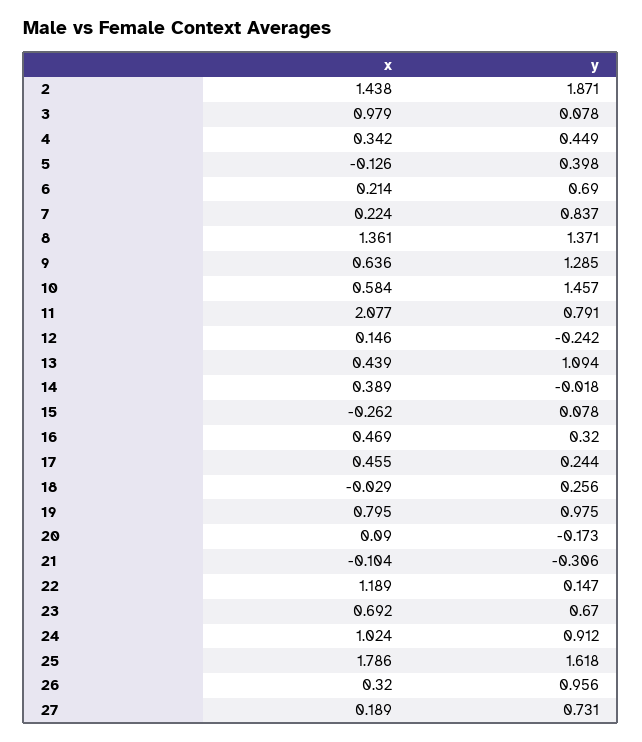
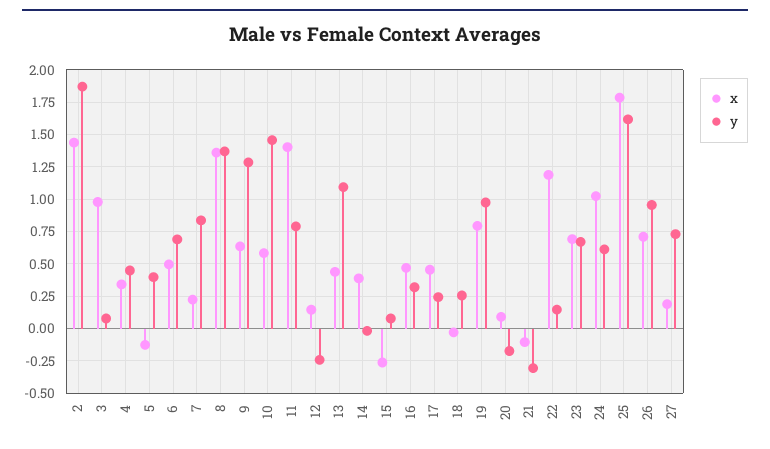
x, 6: 0.214 -> 0.5
x, 11: 2.077 -> 1.4
y, 24: 0.912 -> 0.6
x, 26: 0.32 -> 0.7

